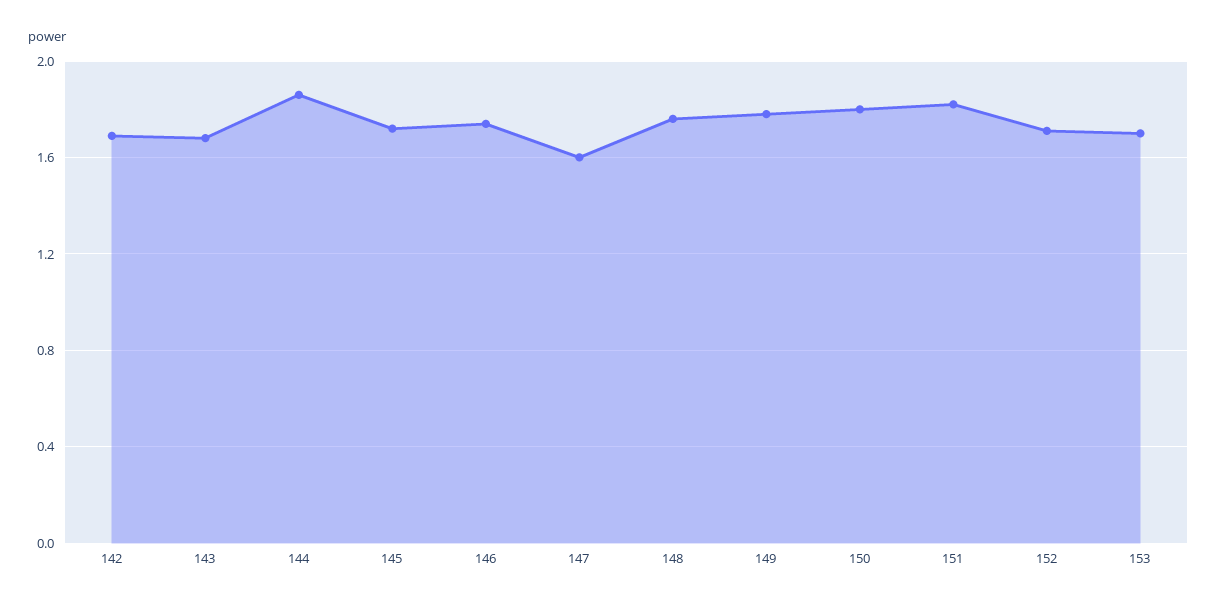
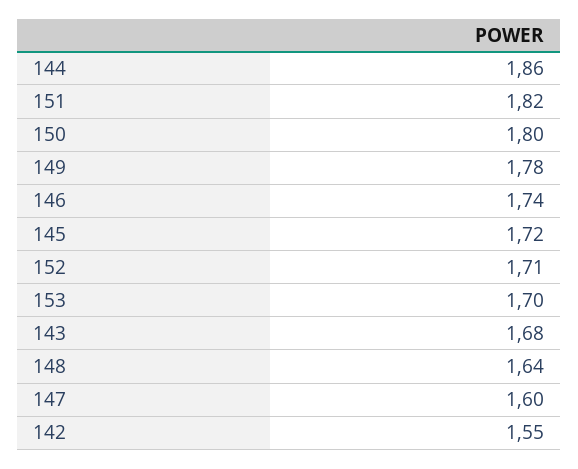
142: 1.7 -> 1.55
148: 1.75 -> 1.64

